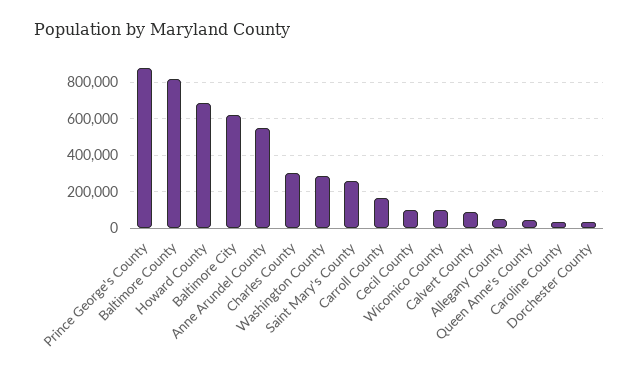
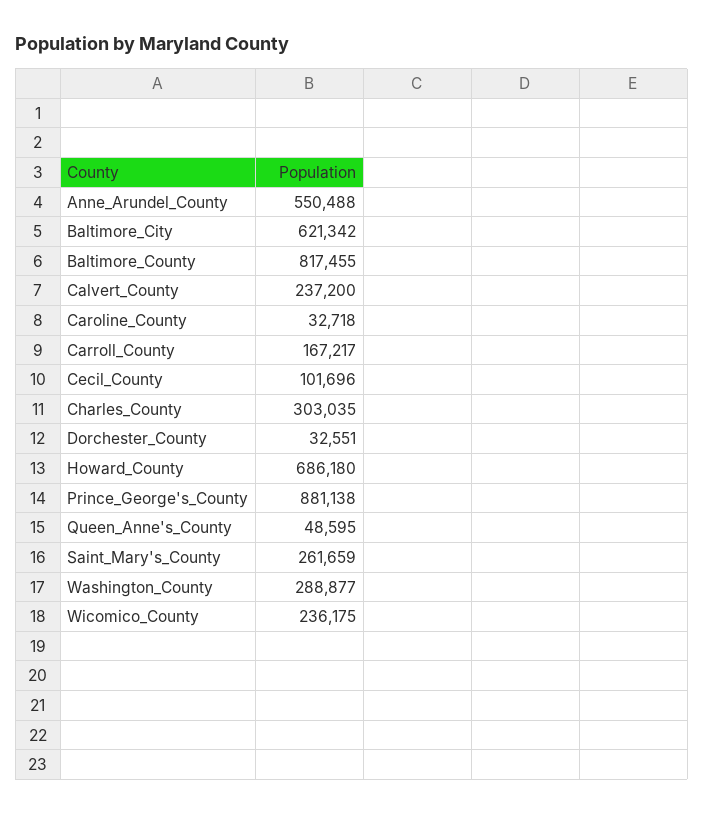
Wicomico County: 100000 -> 236175
Calvert County: 100000 -> 237200
Allegany County: 50000 -> none

